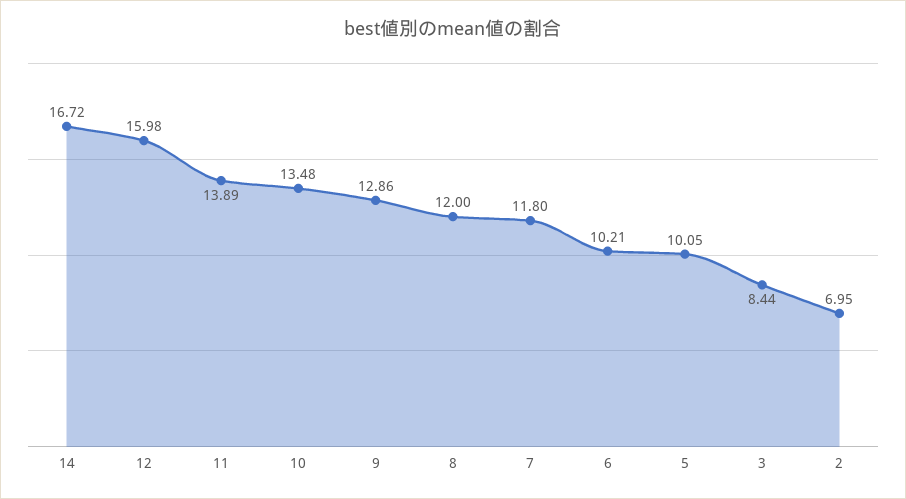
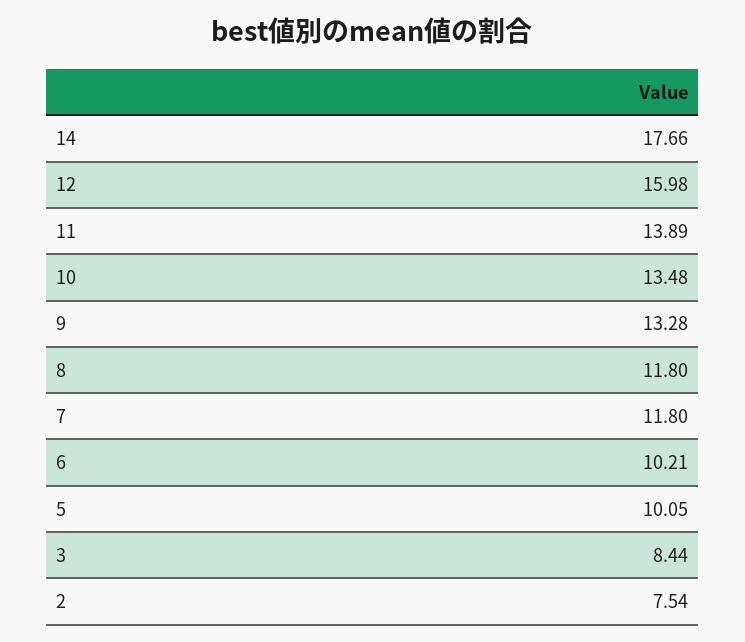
14: 16.72 -> 17.66
9: 12.86 -> 13.28
8: 12 -> 11.8
2: 6.95 -> 7.54

